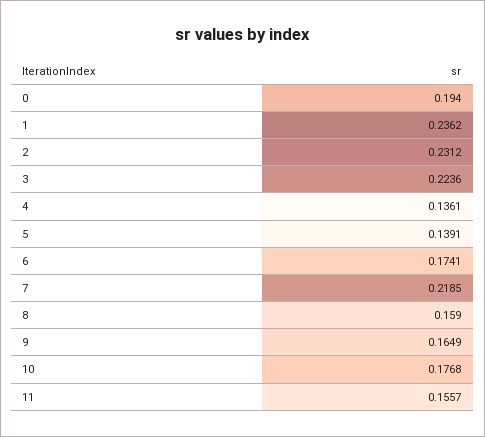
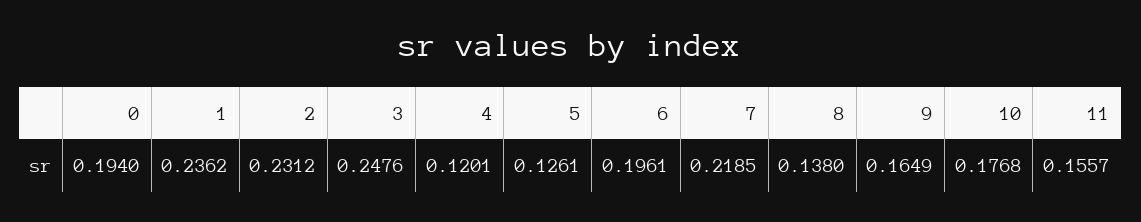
3: 0.2236 -> 0.2476
4: 0.1361 -> 0.1201
5: 0.1391 -> 0.1261
6: 0.1741 -> 0.1961
8: 0.159 -> 0.138

